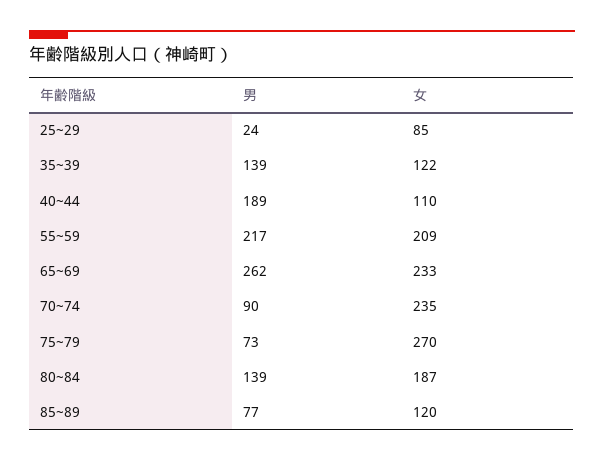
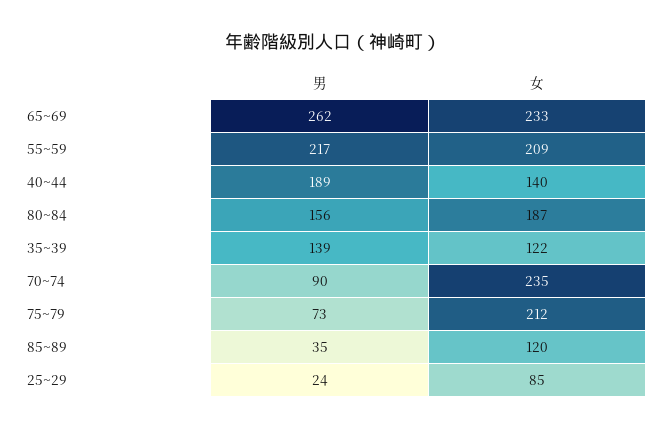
女, 40~44: 110 -> 140
女, 75~79: 270 -> 212
男, 80~84: 139 -> 156
男, 85~89: 77 -> 35

